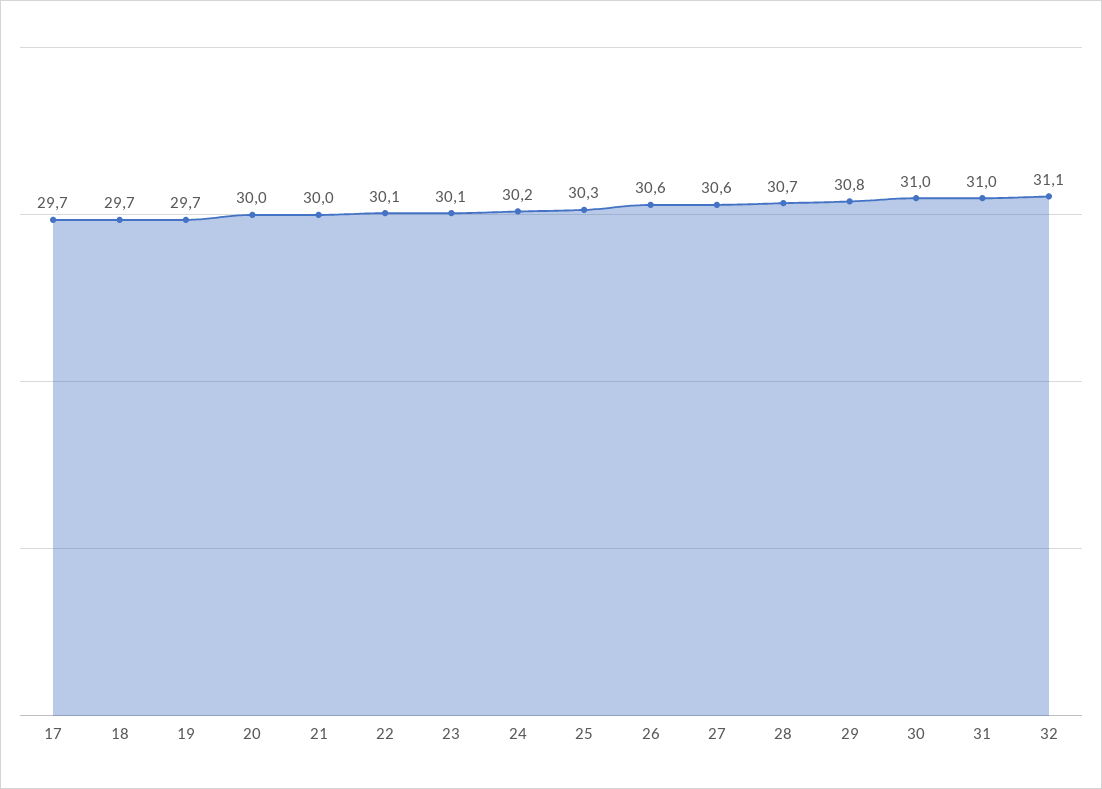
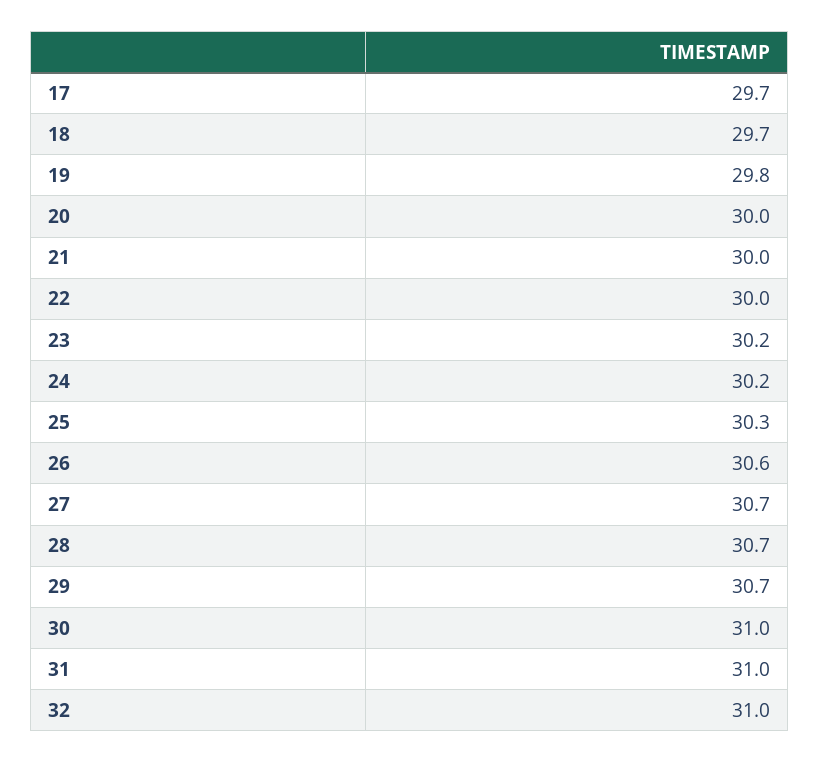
19: 29.7 -> 29.8
22: 30.1 -> 30
23: 30.1 -> 30.2
27: 30.6 -> 30.7
29: 30.8 -> 30.7
32: 31.1 -> 31

